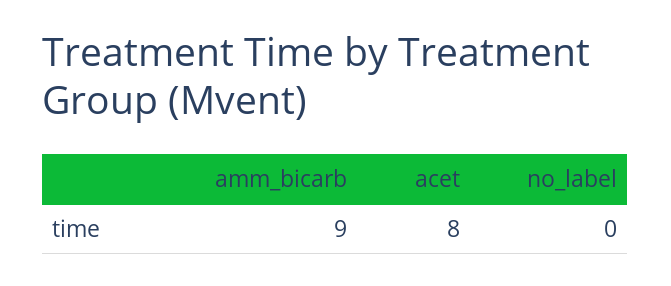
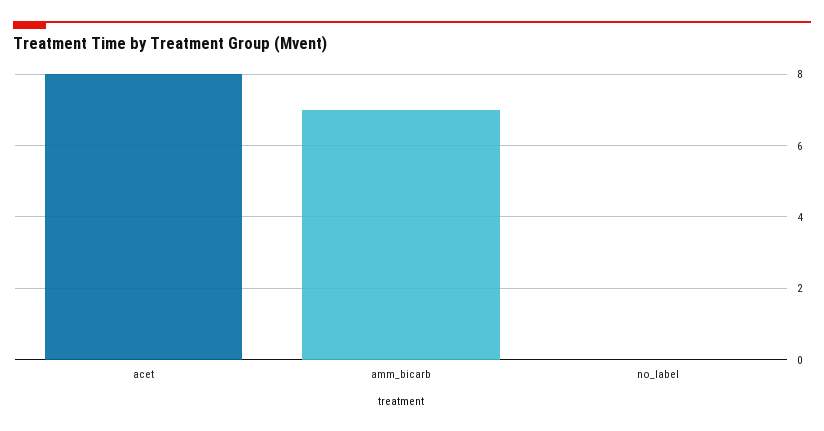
amm_bicarb: 9 -> 7

